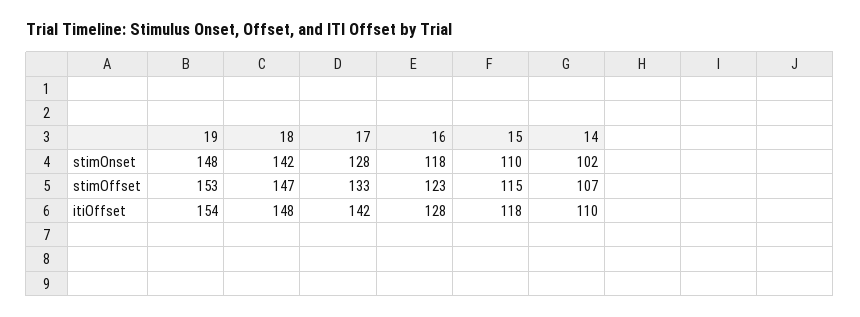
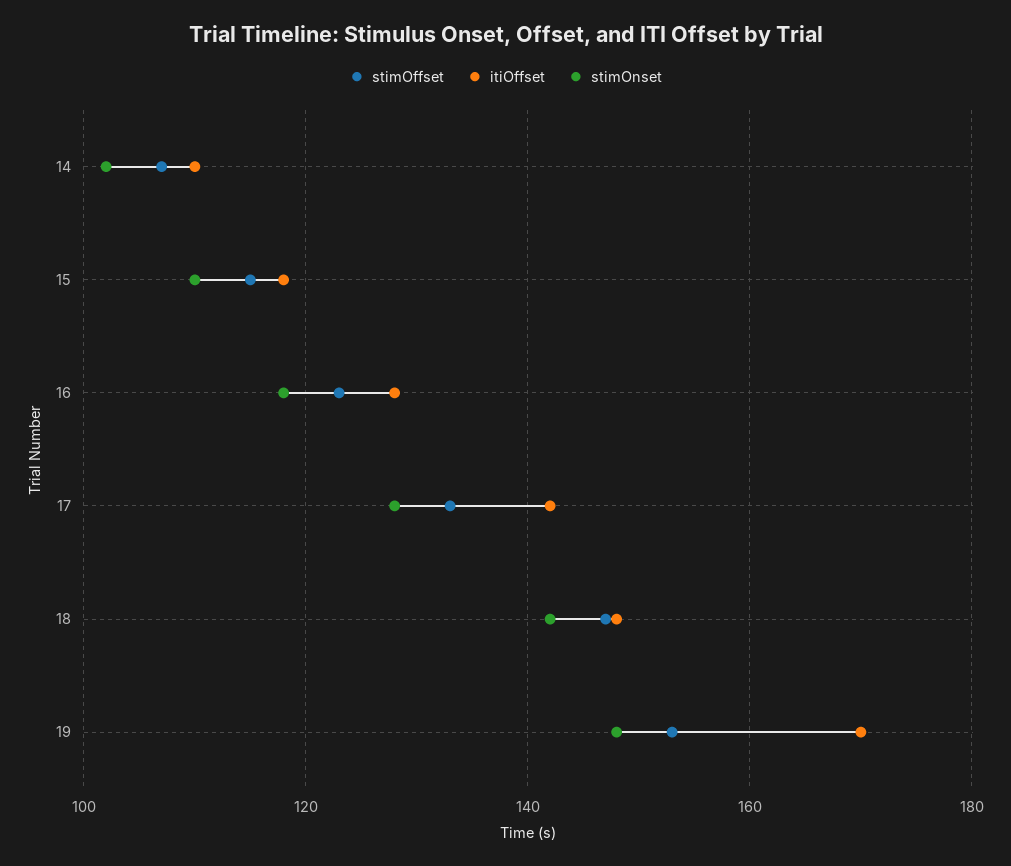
itiOffset, 19: 154 -> 170

